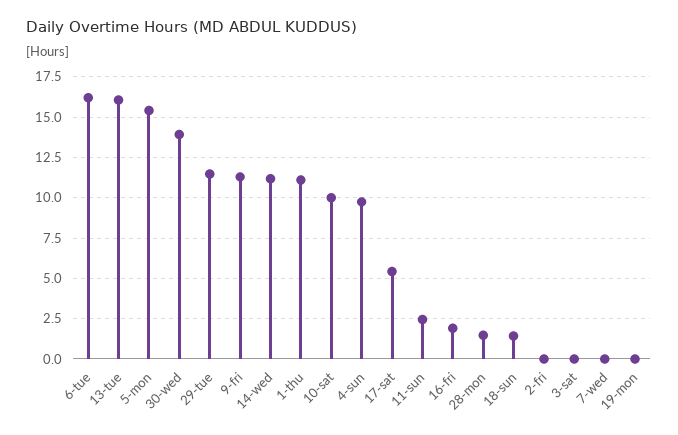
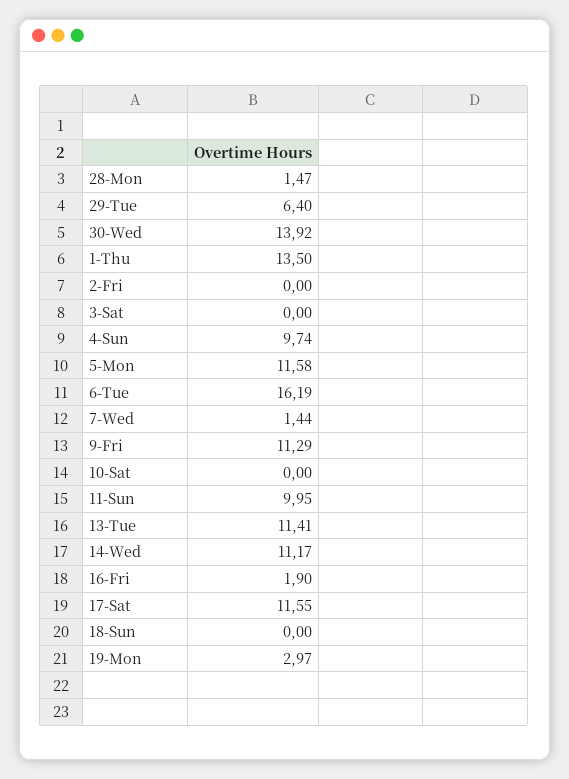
13-tue: 16 -> 11.41
5-mon: 15.5 -> 11.58
29-tue: 11.5 -> 6.4
1-thu: 11 -> 13.5
10-sat: 10 -> 0
17-sat: 5.5 -> 11.55
11-sun: 2.5 -> 9.95
18-sun: 1.5 -> 0
7-wed: 0 -> 1.44
19-mon: 0 -> 2.97

